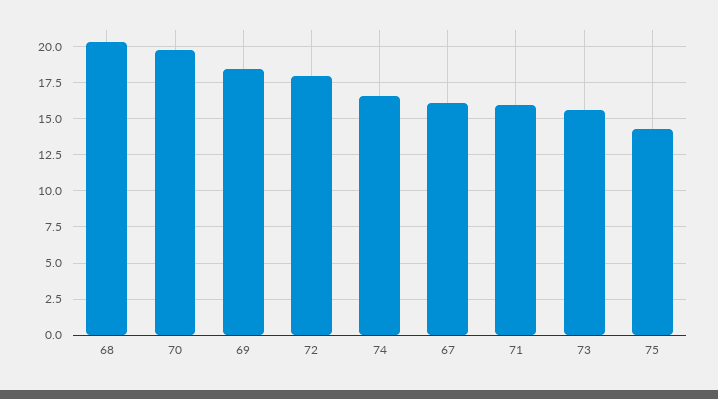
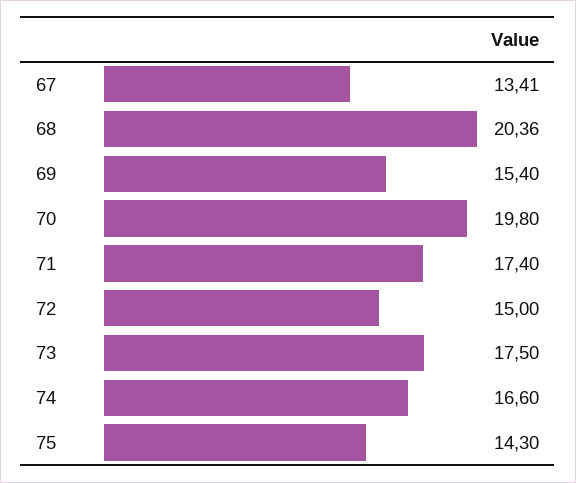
69: 18.5 -> 15.4
72: 18 -> 15
67: 16 -> 13.41
71: 16 -> 17.4
73: 15.5 -> 17.5

